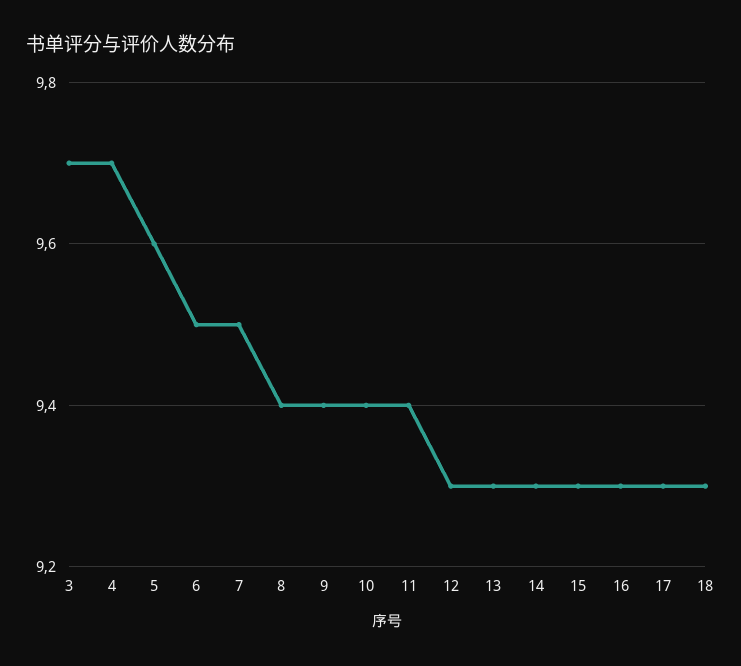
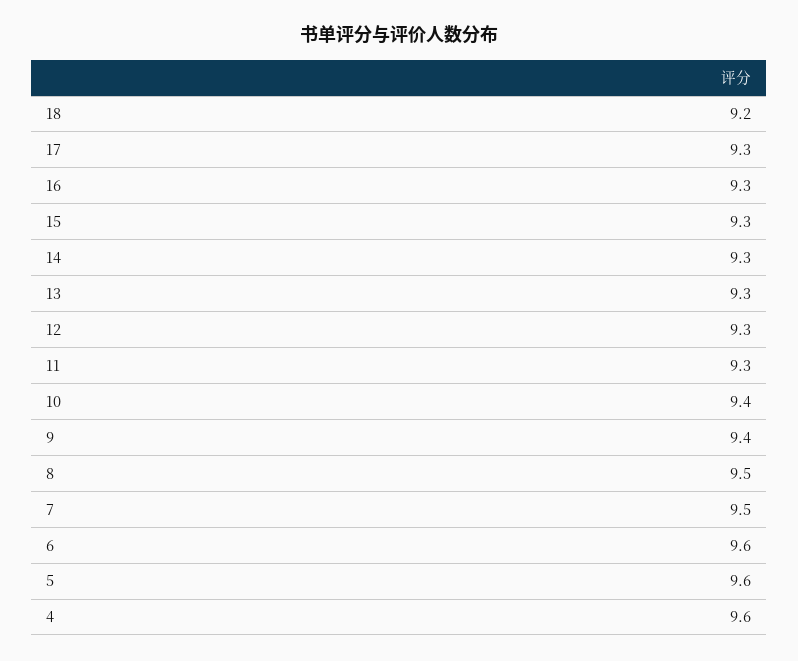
3: 9.7 -> none
4: 9.7 -> 9.6
6: 9.5 -> 9.6
8: 9.4 -> 9.5
11: 9.4 -> 9.3
18: 9.3 -> 9.2

